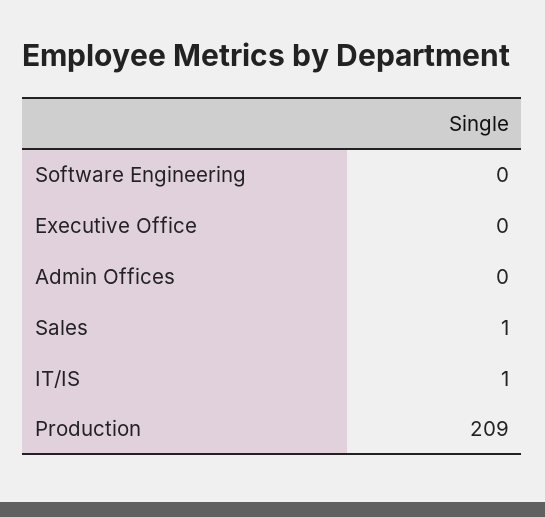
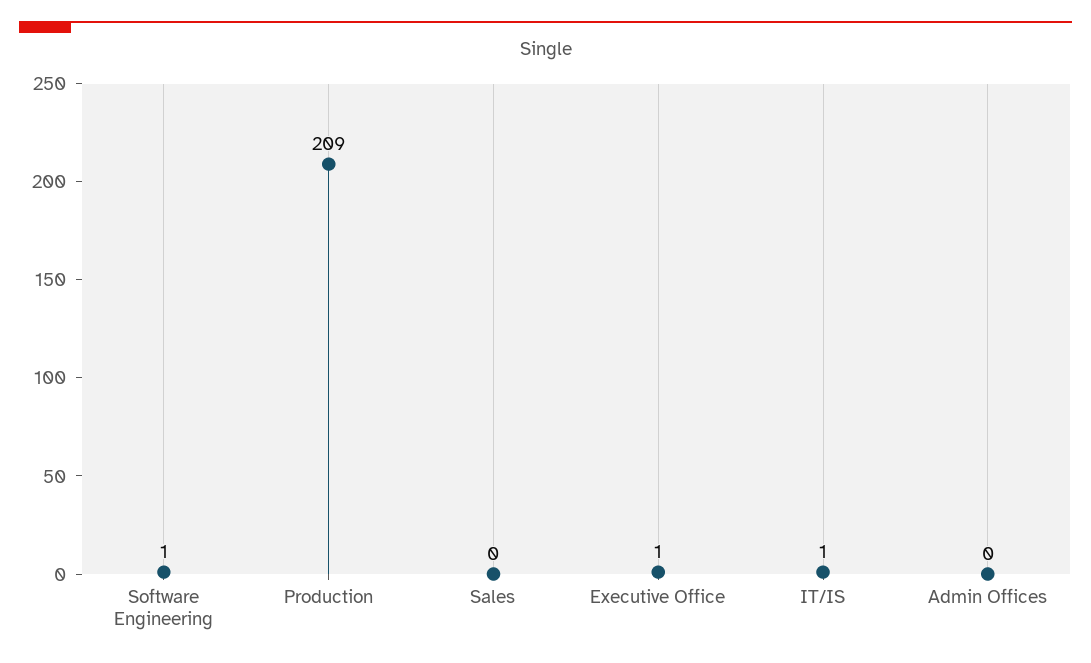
Software Engineering: 0 -> 1
Executive Office: 0 -> 1
Sales: 1 -> 0

